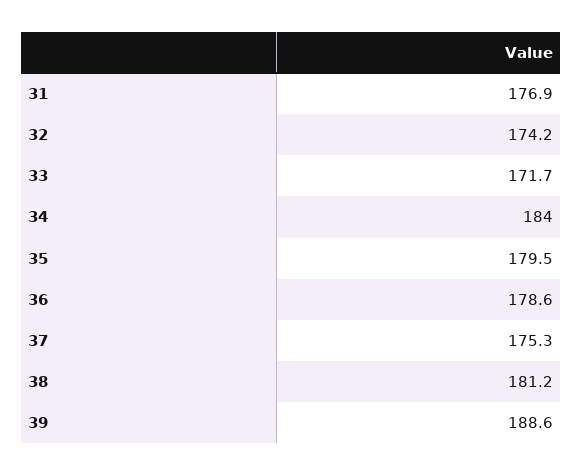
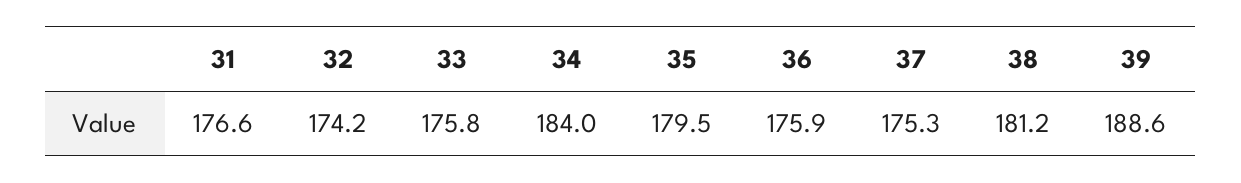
31: 176.9 -> 176.6
33: 171.7 -> 175.8
36: 178.6 -> 175.9

